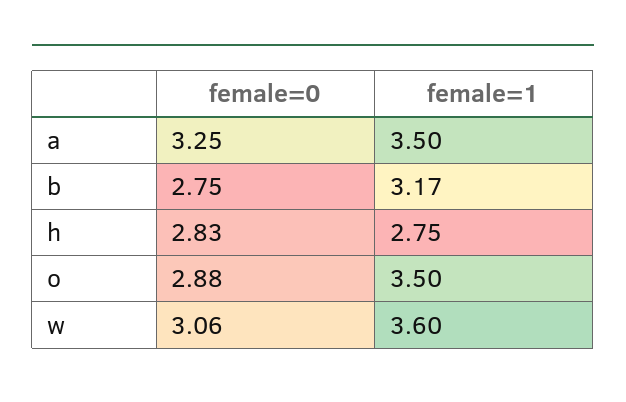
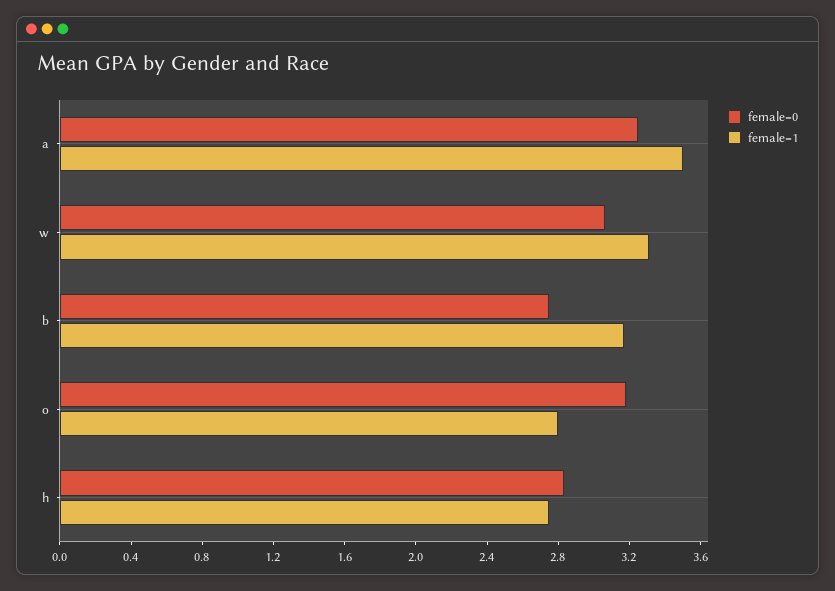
female=0, o: 2.88 -> 3.2
female=1, o: 3.5 -> 2.8
female=1, w: 3.6 -> 3.3

